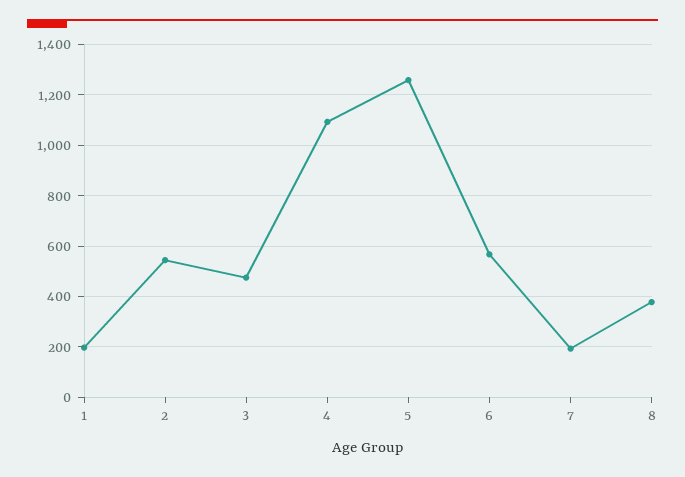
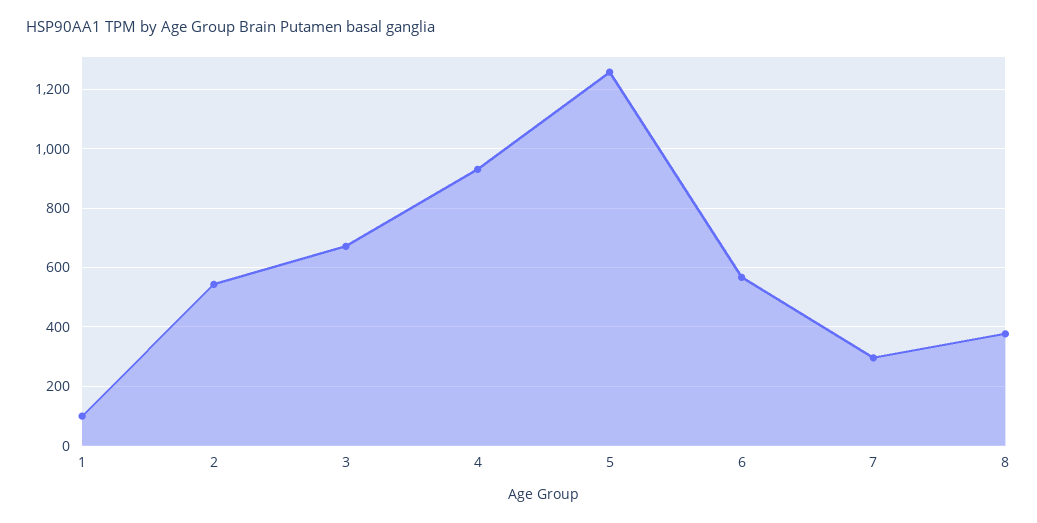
1: 200 -> 100
3: 475 -> 675
4: 1100 -> 925
7: 200 -> 300

